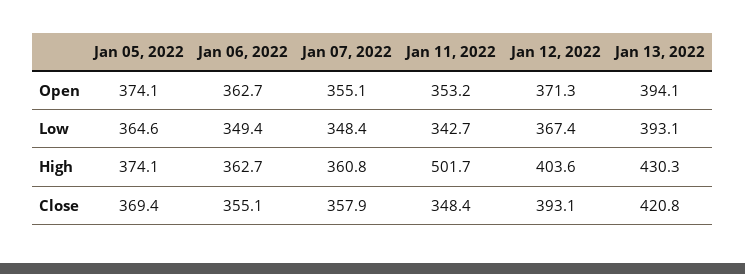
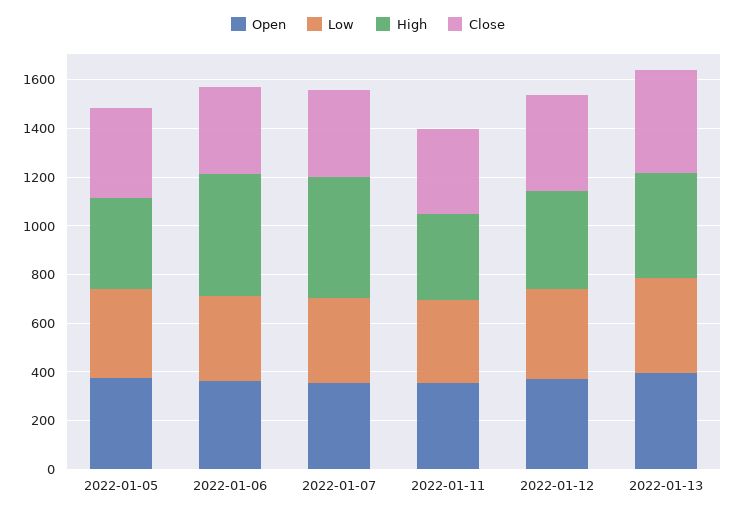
High, Jan 06, 2022: 362.7 -> 500
High, Jan 07, 2022: 360.8 -> 500
High, Jan 11, 2022: 501.7 -> 350

